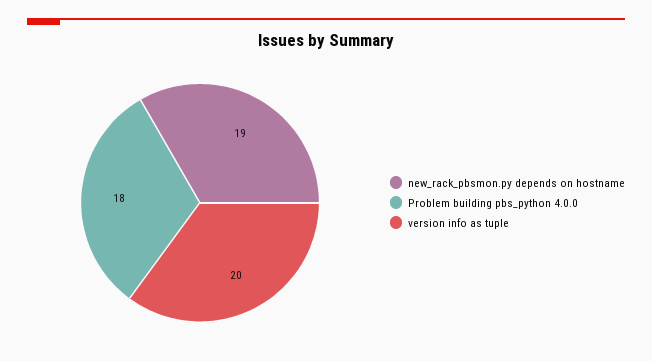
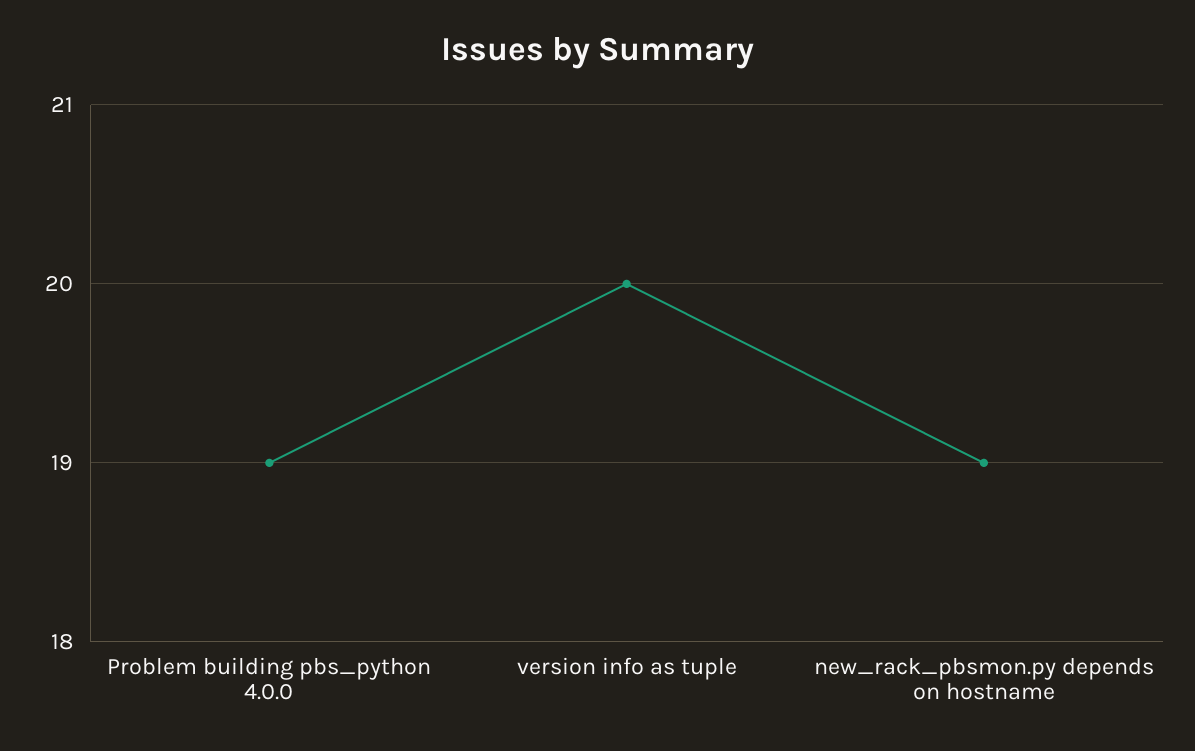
Problem building pbs_python 4.0.0: 18 -> 19

